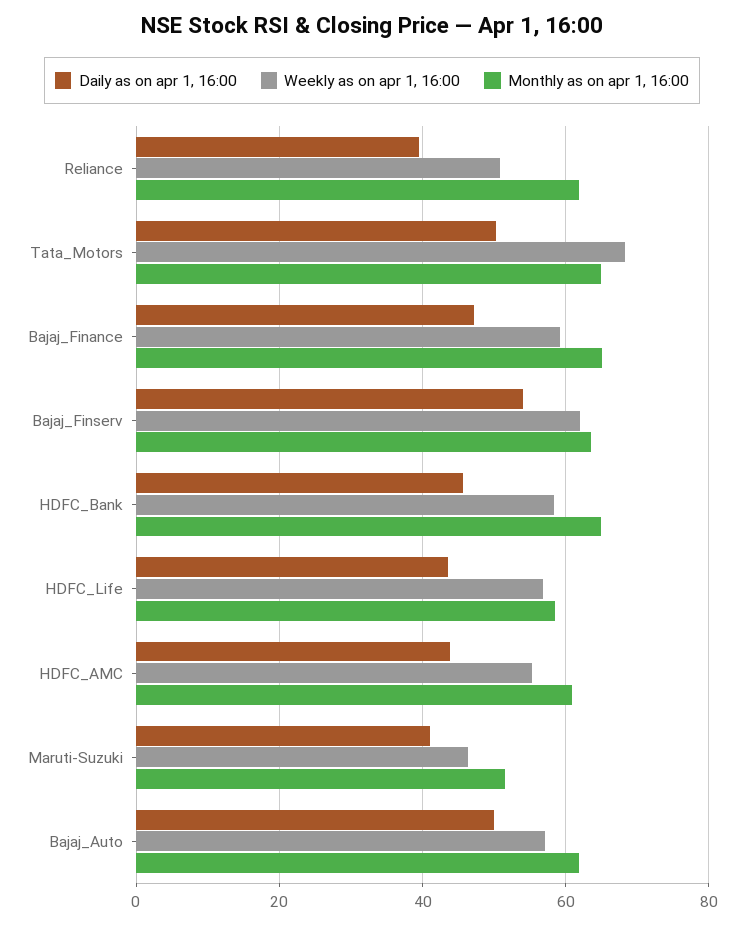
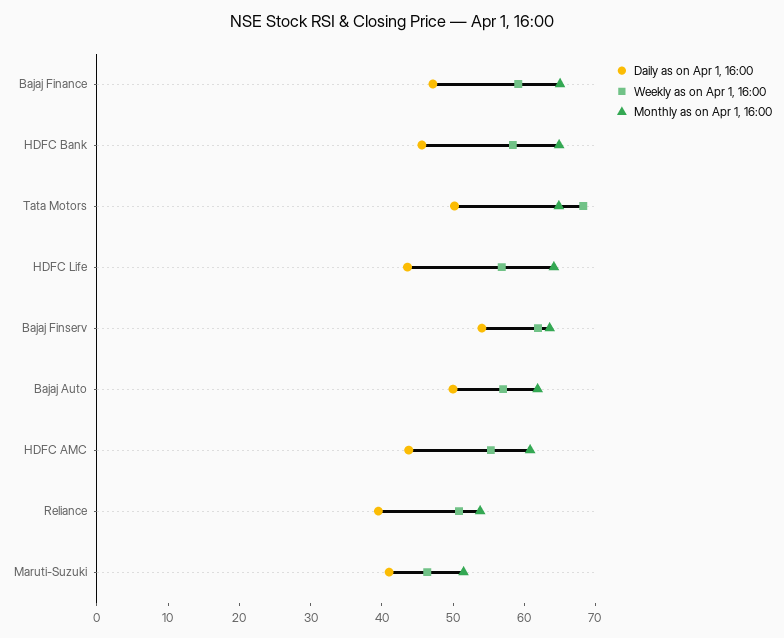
Monthly as on apr 1, 16:00, Reliance: 62 -> 54
Monthly as on apr 1, 16:00, HDFC_Life: 58 -> 64

